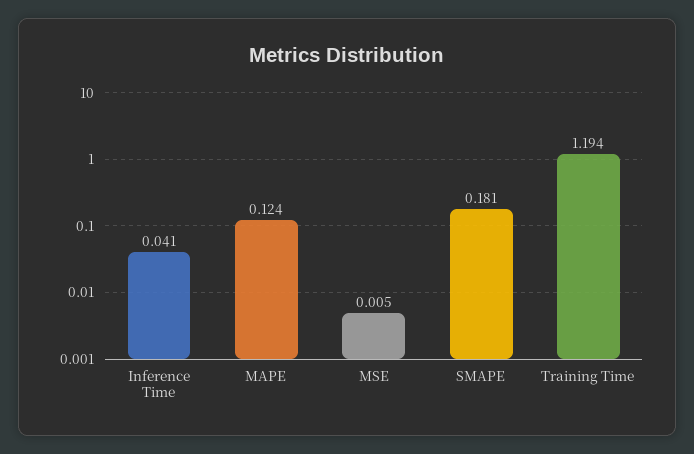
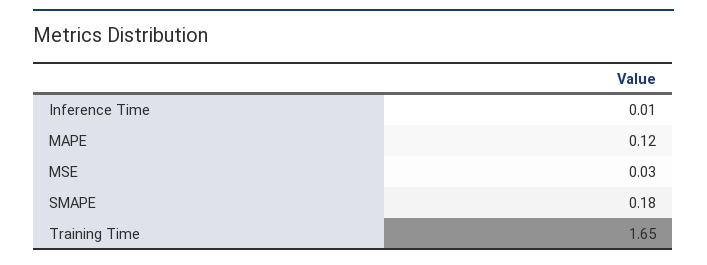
Inference Time: 0.041 -> 0.01
MSE: 0.005 -> 0.03
Training Time: 1.194 -> 1.65

